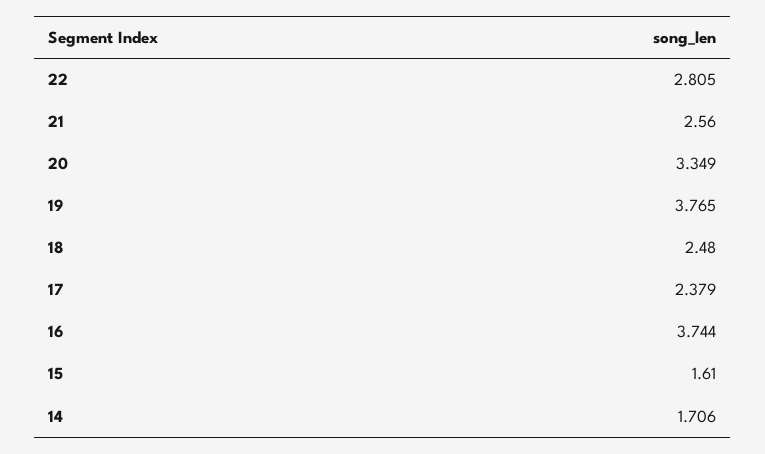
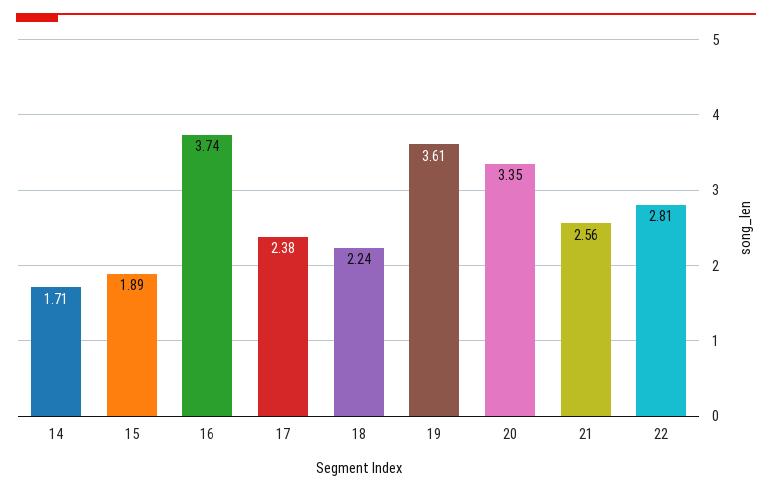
19: 3.765 -> 3.61
18: 2.48 -> 2.24
15: 1.61 -> 1.89

